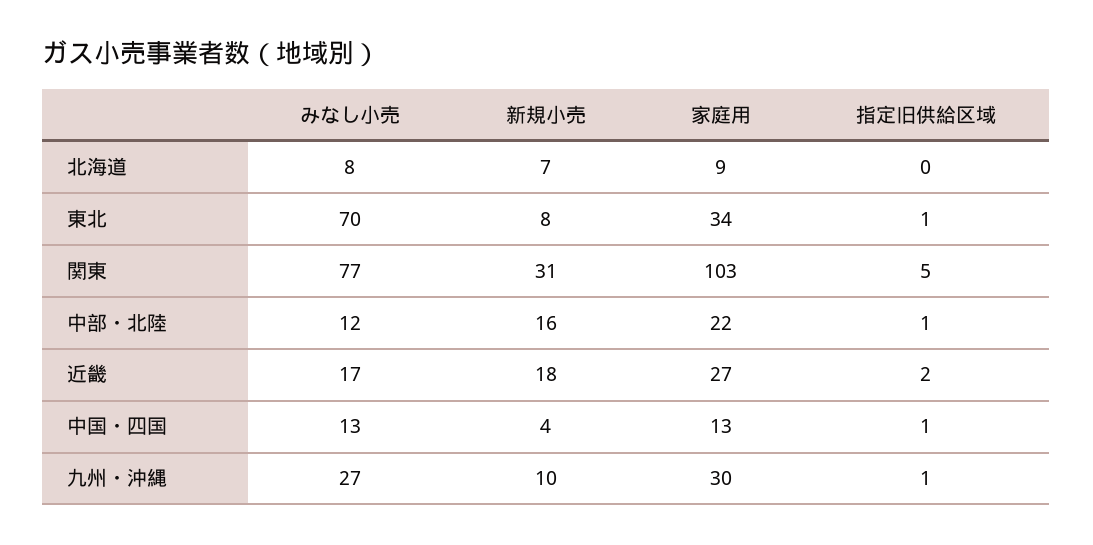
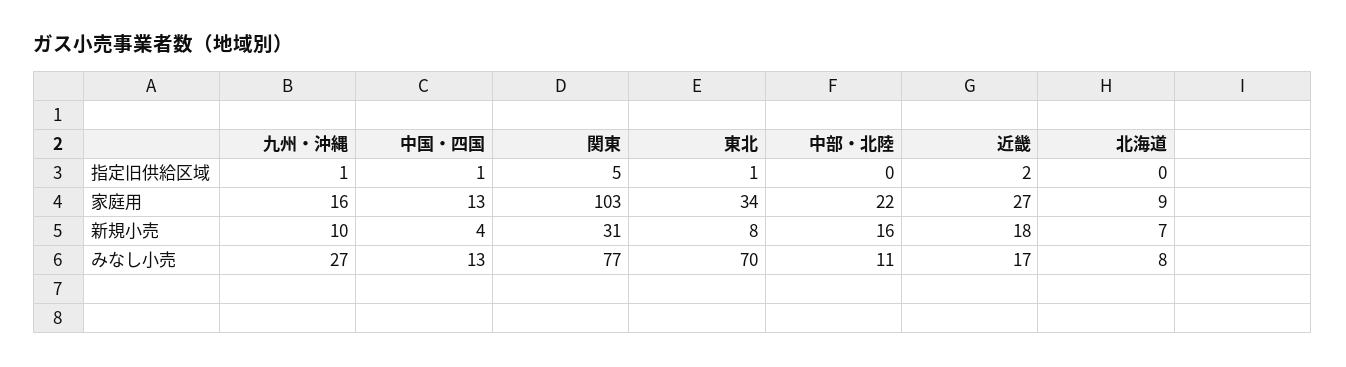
みなし小売, 中部・北陸: 12 -> 11
指定旧供給区域, 中部・北陸: 1 -> 0
家庭用, 九州・沖縄: 30 -> 16

